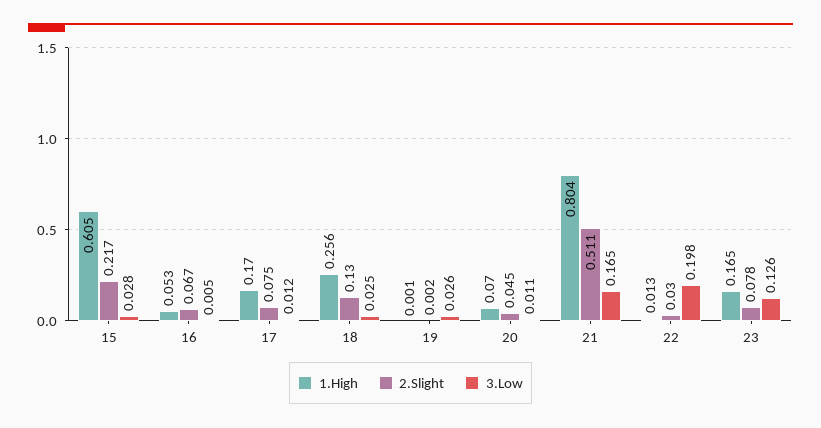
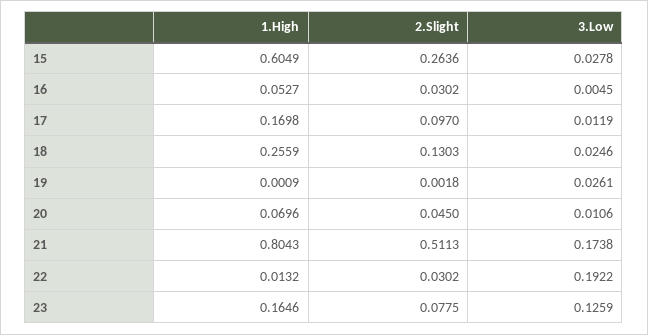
2.Slight, 15: 0.217 -> 0.2636
2.Slight, 16: 0.067 -> 0.0302
2.Slight, 17: 0.075 -> 0.097
3.Low, 21: 0.165 -> 0.1738
3.Low, 22: 0.198 -> 0.1922

